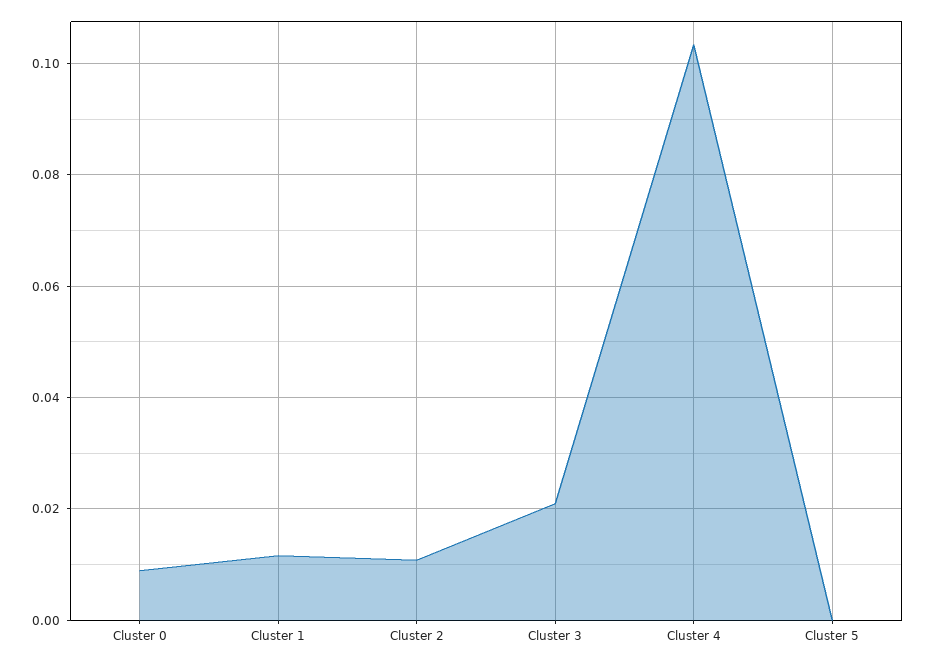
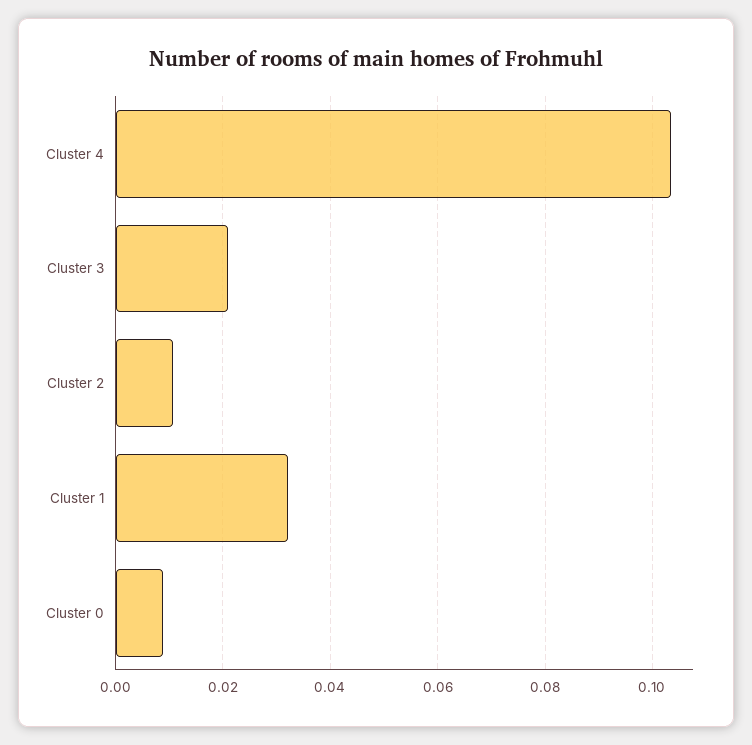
Cluster 1: 0.012 -> 0.032
Cluster 5: 0 -> none

